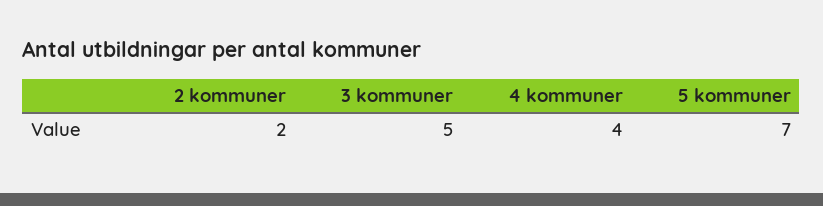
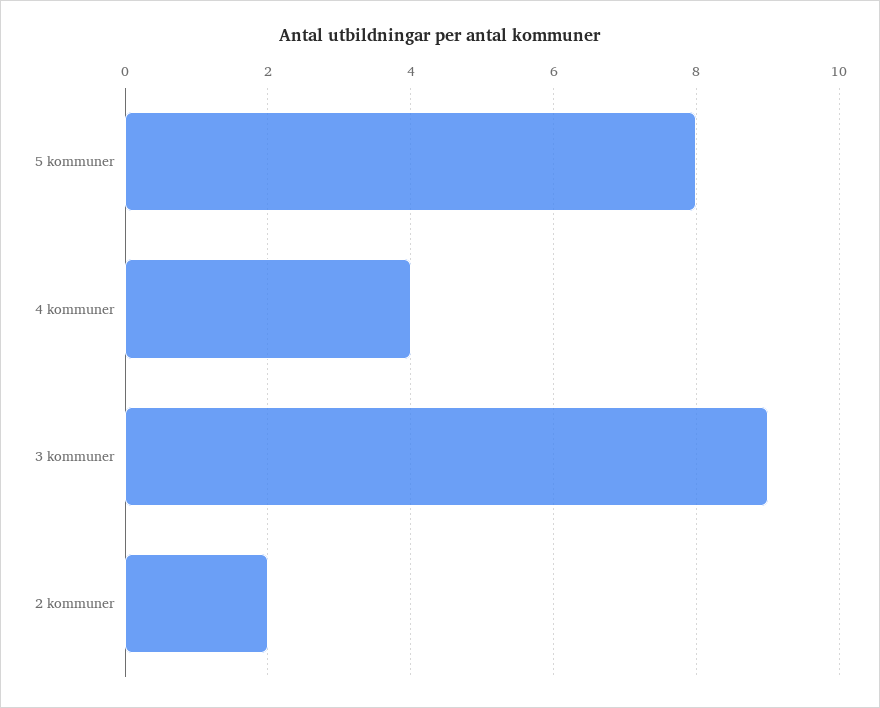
3 kommuner: 5 -> 9
5 kommuner: 7 -> 8

